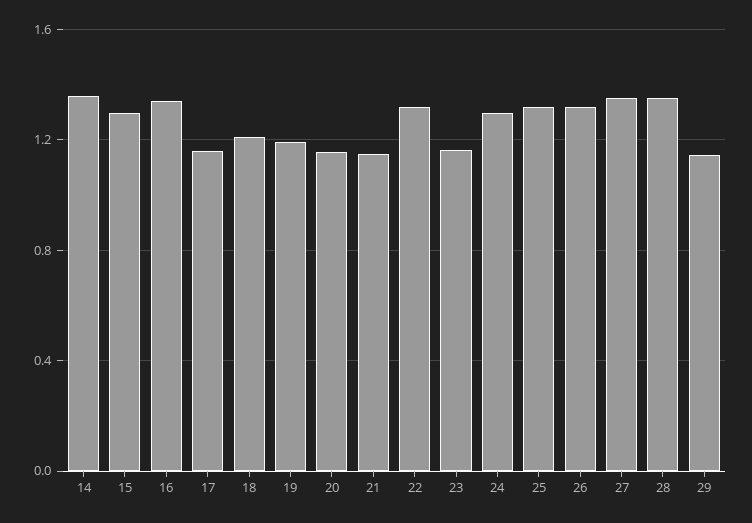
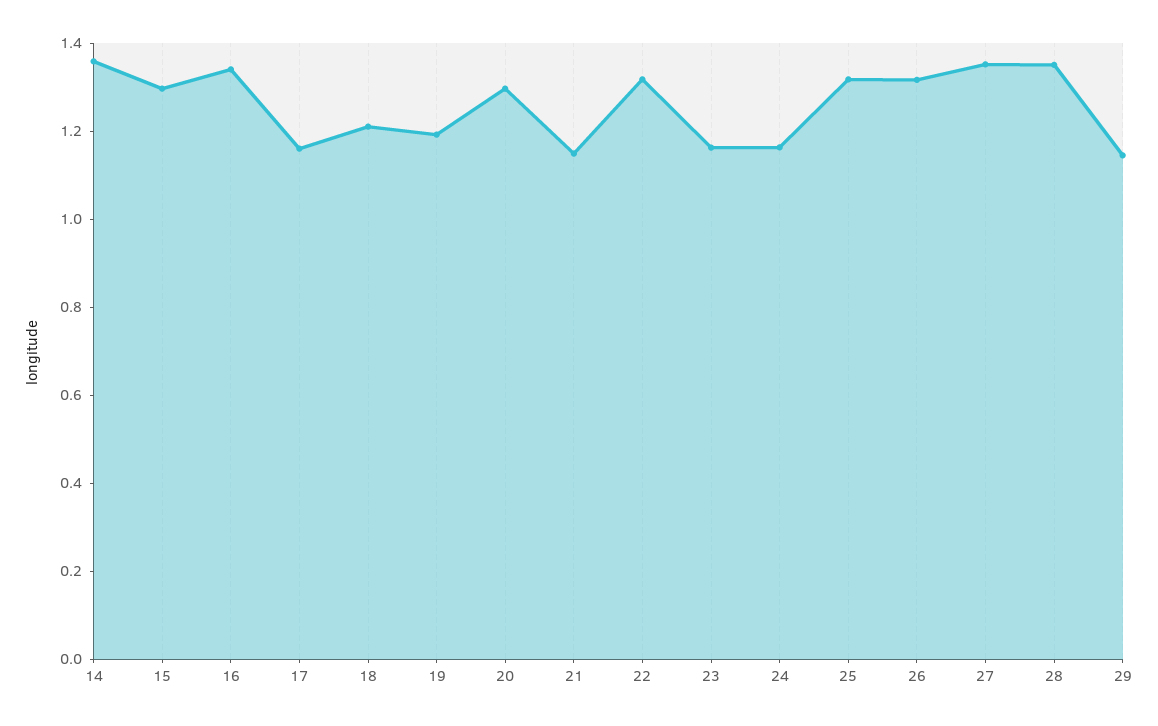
20: 1.15 -> 1.3
24: 1.3 -> 1.15

